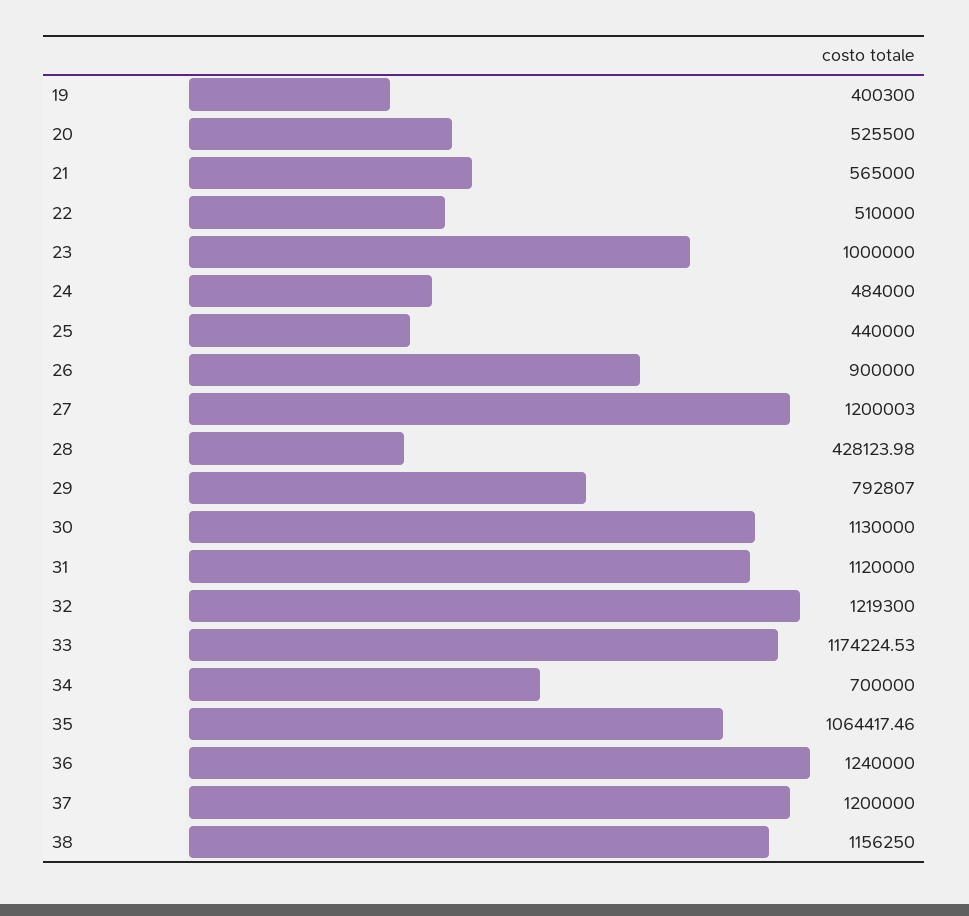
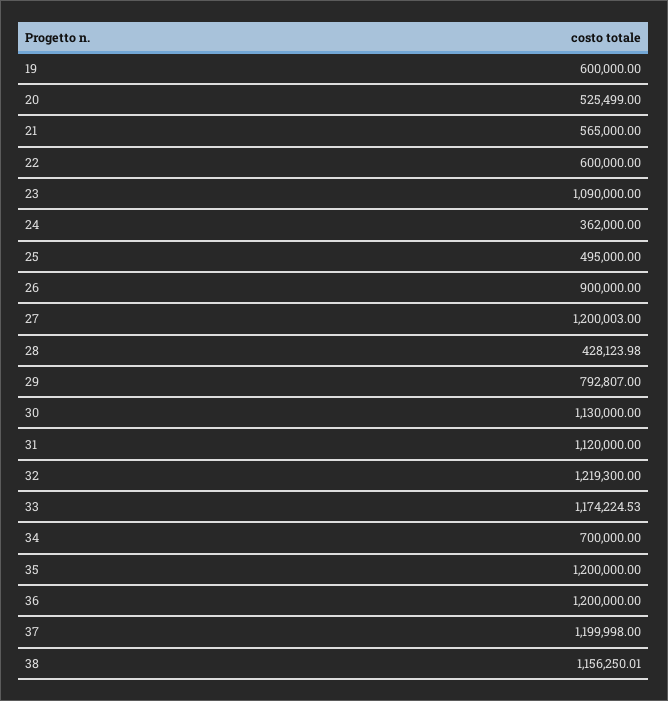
19: 400300 -> 600000
20: 525500 -> 525499
22: 510000 -> 600000
23: 1000000 -> 1090000
24: 484000 -> 362000
25: 440000 -> 495000
35: 1064417.46 -> 1200000
36: 1240000 -> 1200000
37: 1200000 -> 1199998
38: 1156250 -> 1156250.01

